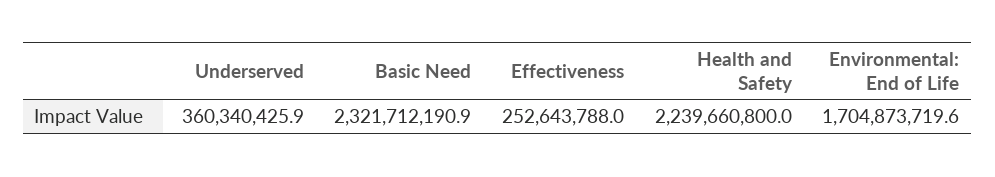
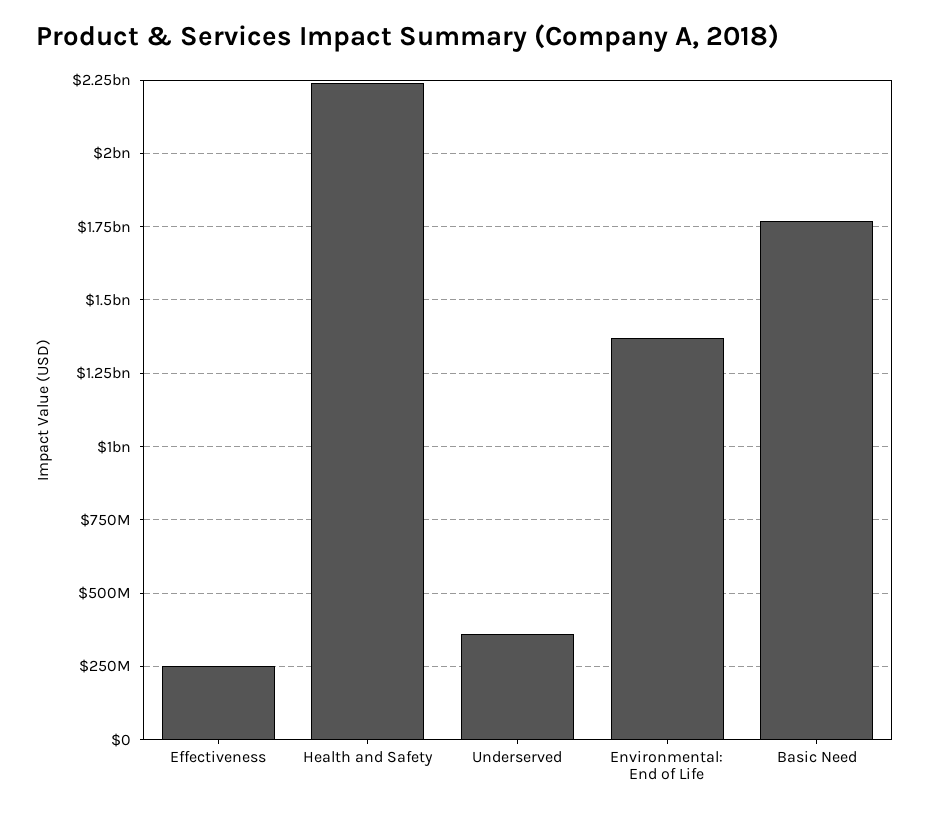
Basic Need: 2321712190.9 -> 1775000000
Environmental: End of Life: 1704873719.6 -> 1375000000

